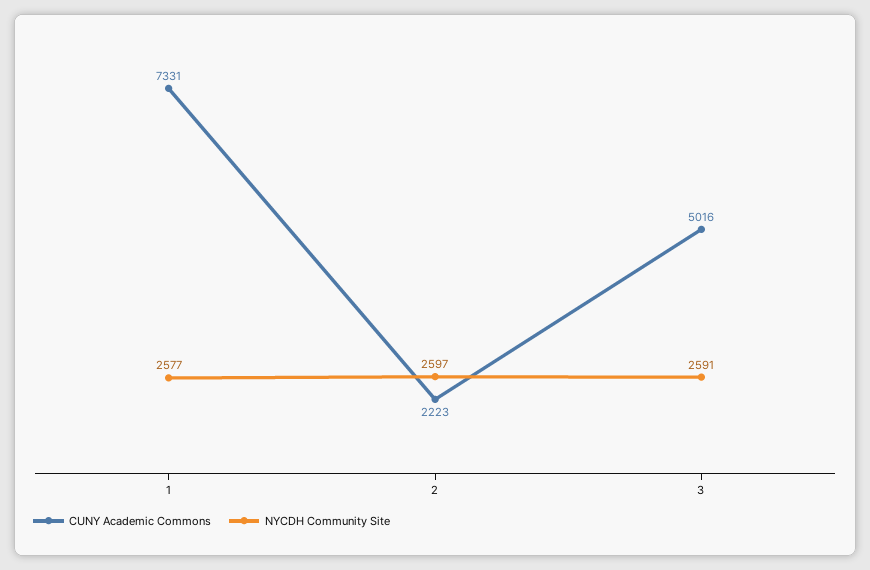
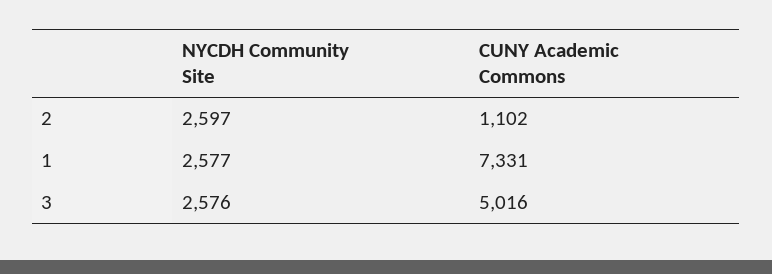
CUNY Academic Commons, 2: 2223 -> 1102
NYCDH Community Site, 3: 2591 -> 2576

